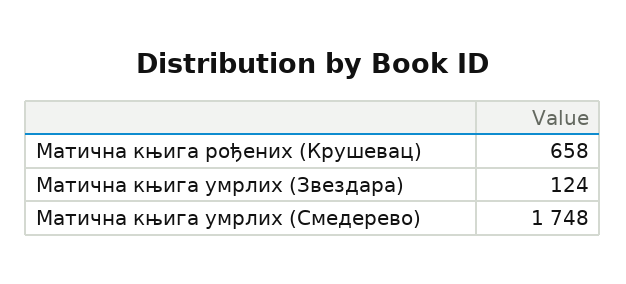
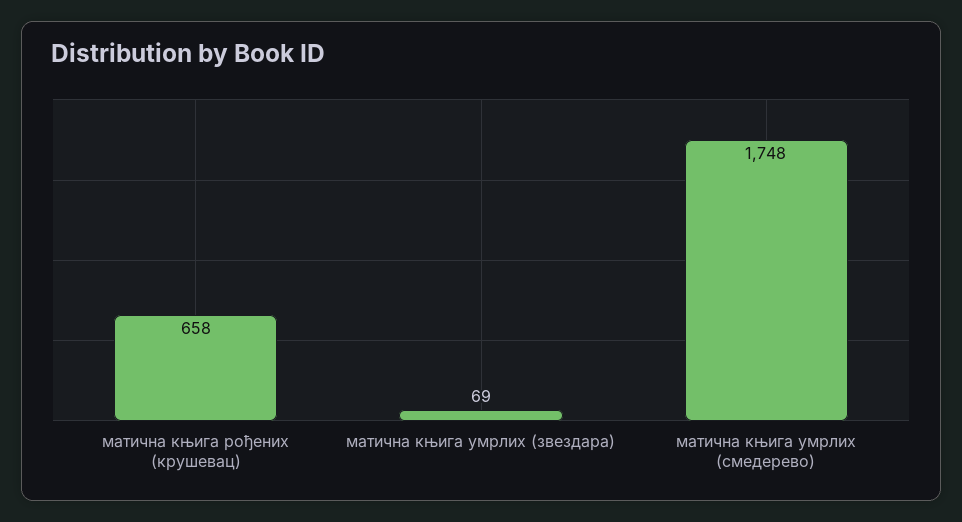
Матична књига умрлих (Звездара): 124 -> 69

